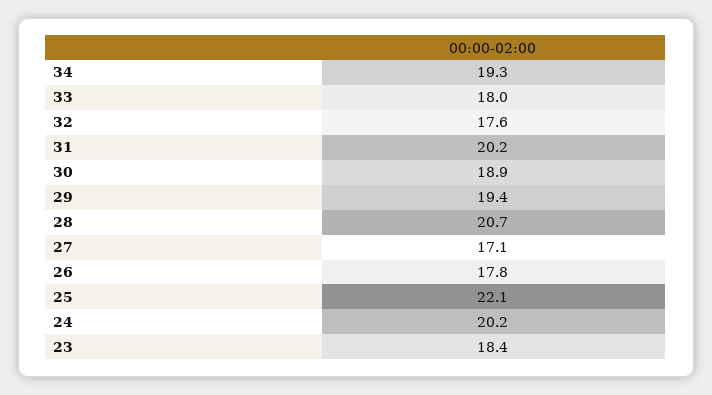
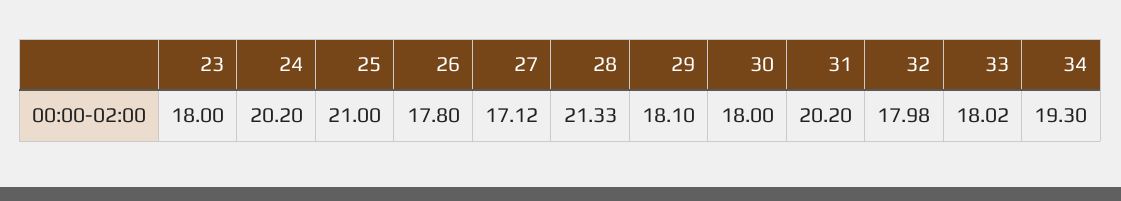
32: 17.6 -> 17.98
30: 18.9 -> 18
29: 19.4 -> 18.1
28: 20.7 -> 21.33
25: 22.1 -> 21
23: 18.4 -> 18

